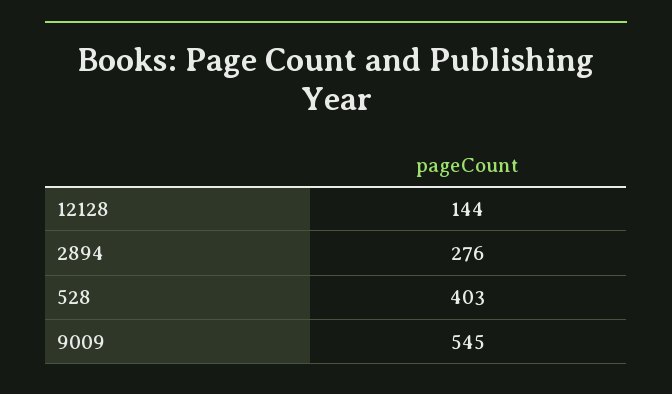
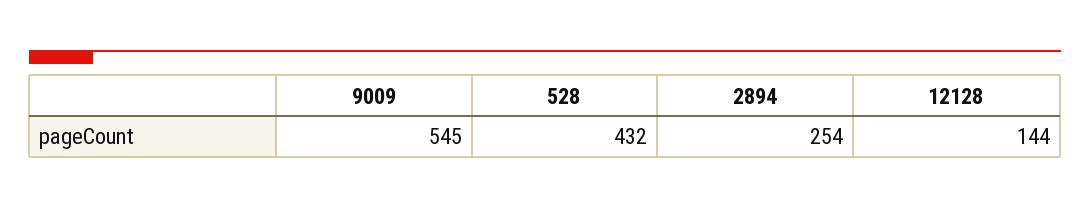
2894: 276 -> 254
528: 403 -> 432

